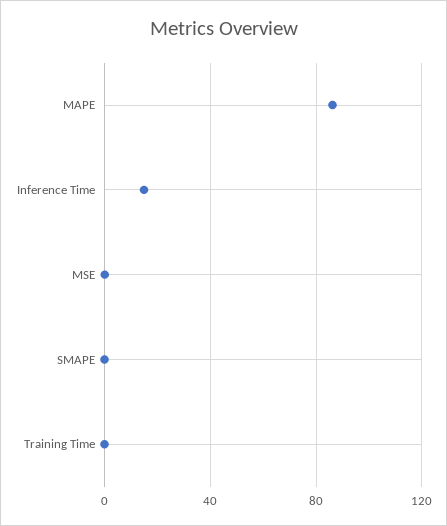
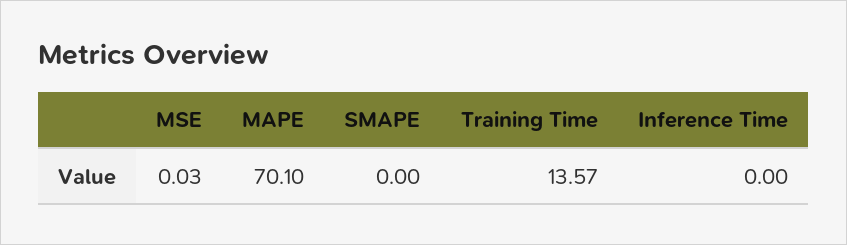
MAPE: 85 -> 70.1
Inference Time: 15 -> 0
Training Time: 0 -> 13.57

